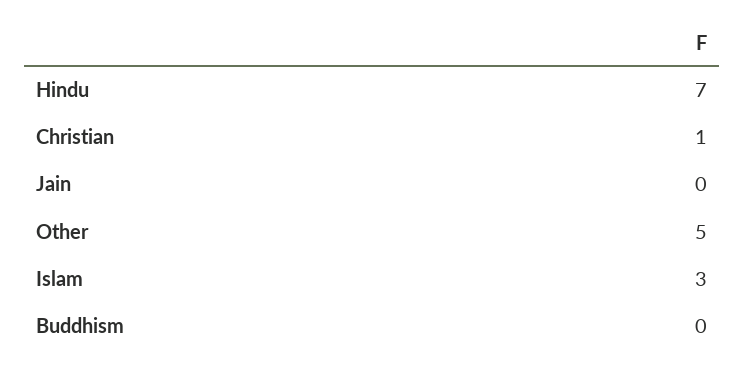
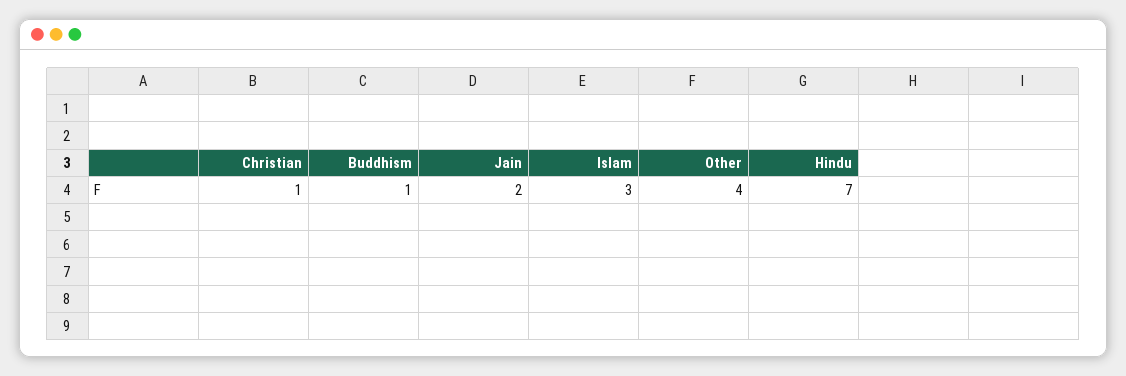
Jain: 0 -> 2
Other: 5 -> 4
Buddhism: 0 -> 1

